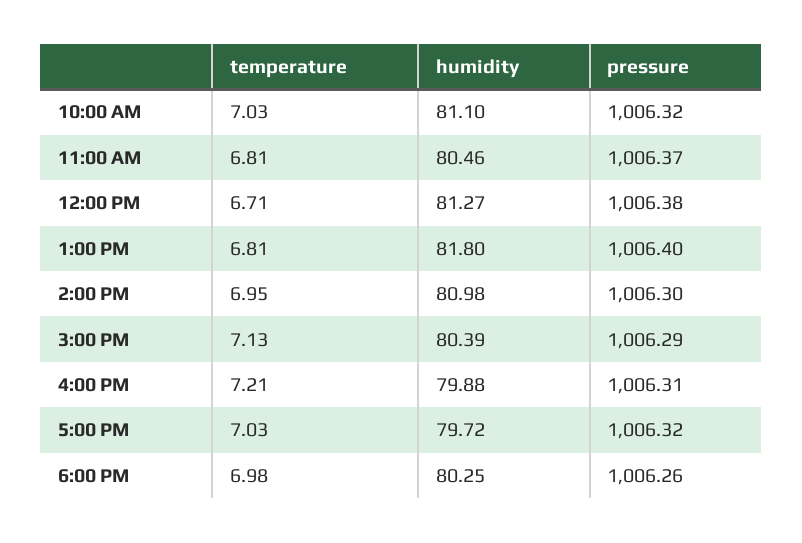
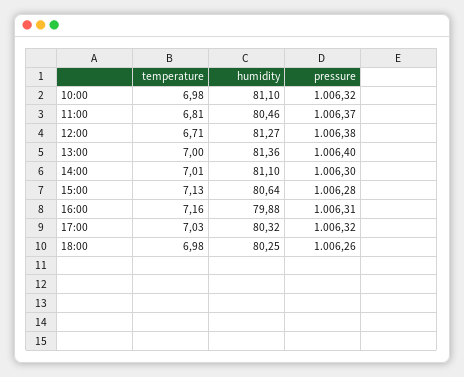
temperature, 10:00 AM: 7.03 -> 6.98
temperature, 1:00 PM: 6.81 -> 7
humidity, 1:00 PM: 81.8 -> 81.36
temperature, 2:00 PM: 6.95 -> 7.01
humidity, 2:00 PM: 80.98 -> 81.1
humidity, 3:00 PM: 80.39 -> 80.64
pressure, 3:00 PM: 1006.29 -> 1006.28
temperature, 4:00 PM: 7.21 -> 7.16
humidity, 5:00 PM: 79.72 -> 80.32

